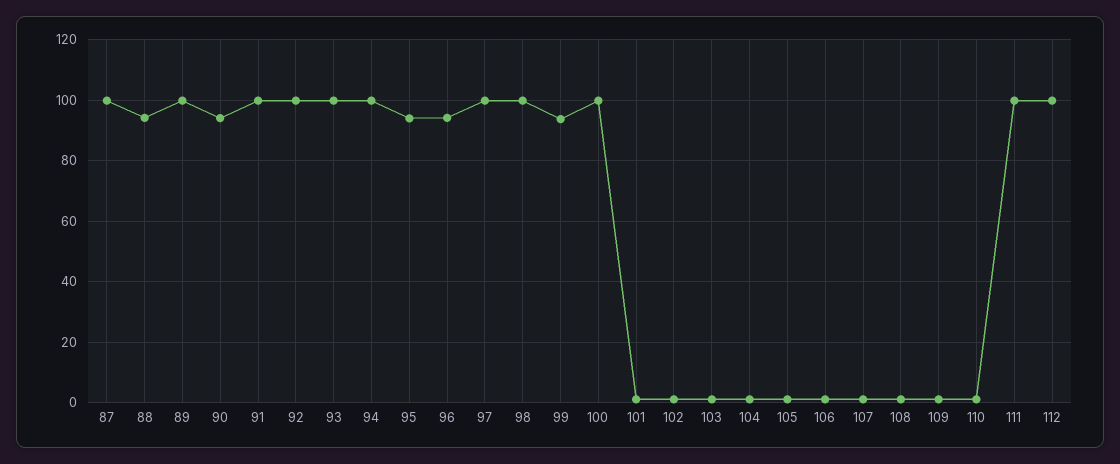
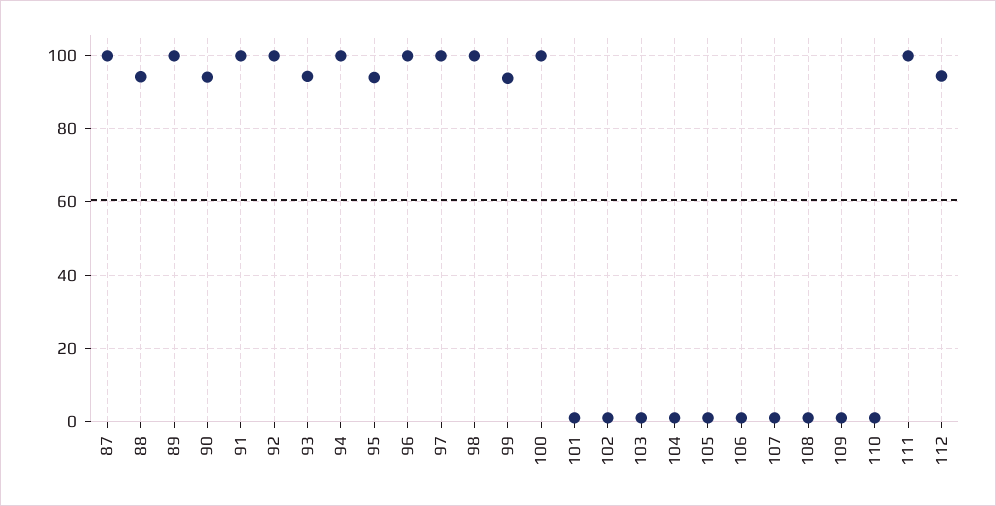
93: 100 -> 94
96: 94 -> 100
112: 100 -> 94

